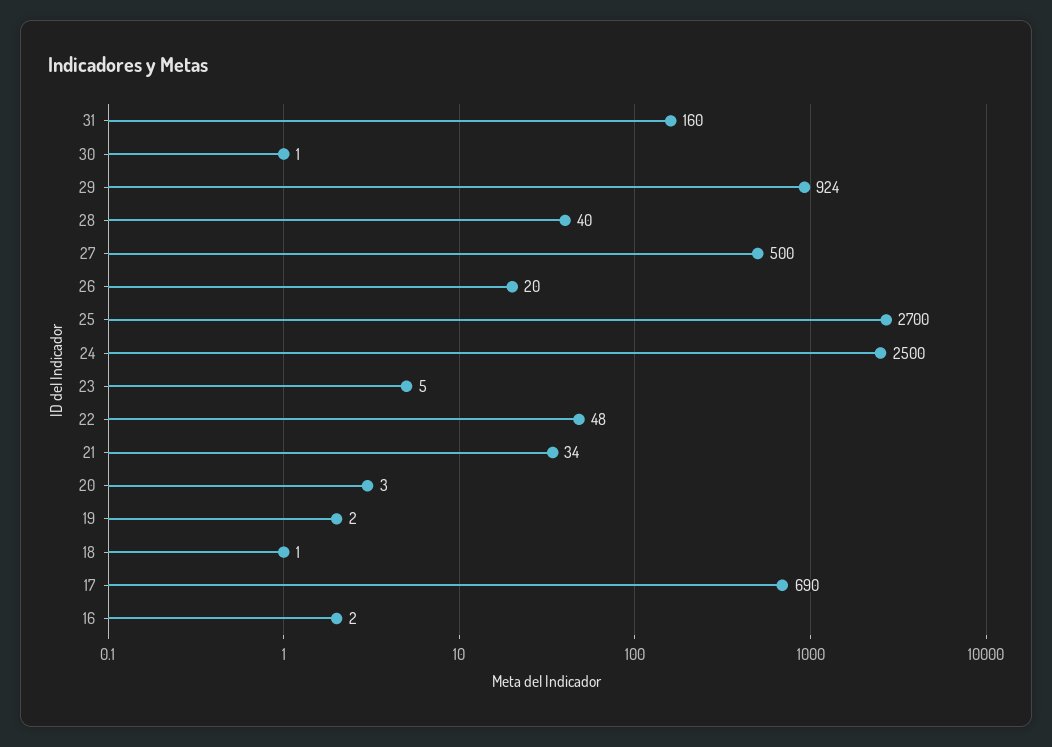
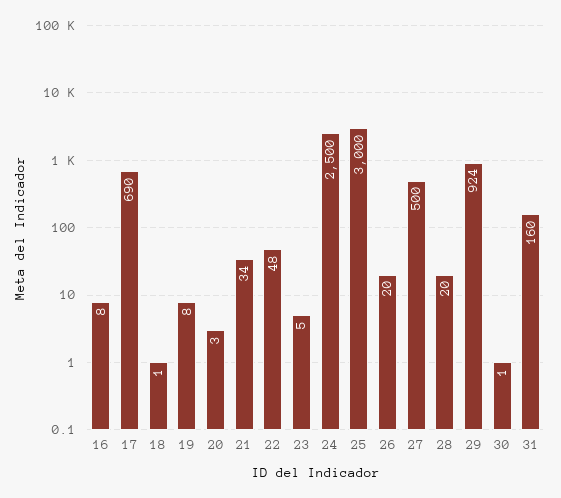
28: 40 -> 20
25: 2700 -> 3000
19: 2 -> 8
16: 2 -> 8

